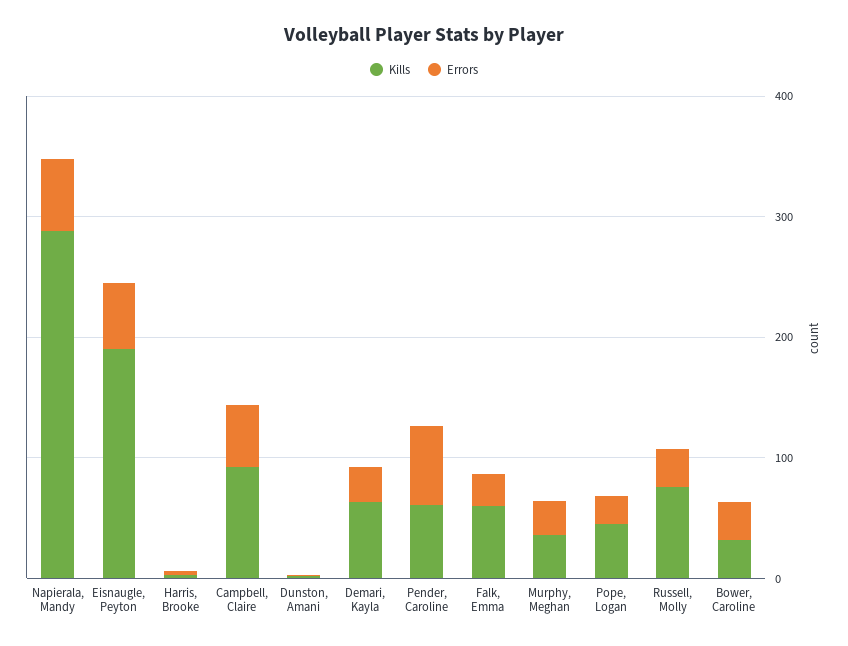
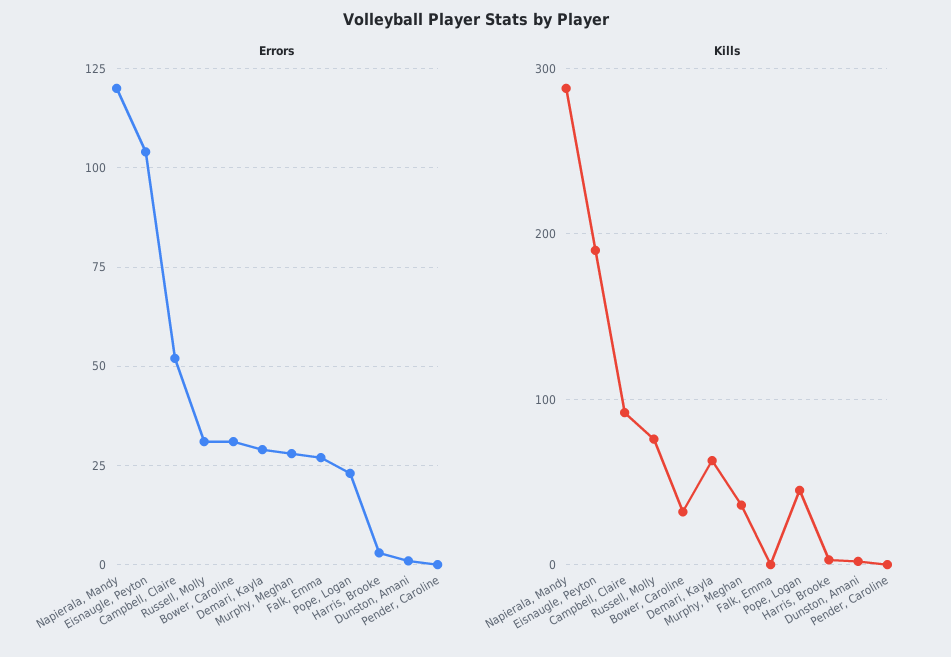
Errors, Napierala, Mandy: 60 -> 120
Errors, Eisnaugle, Peyton: 60 -> 105
Kills, Pender, Caroline: 60 -> 0
Errors, Pender, Caroline: 60 -> 0
Kills, Falk, Emma: 60 -> 0

